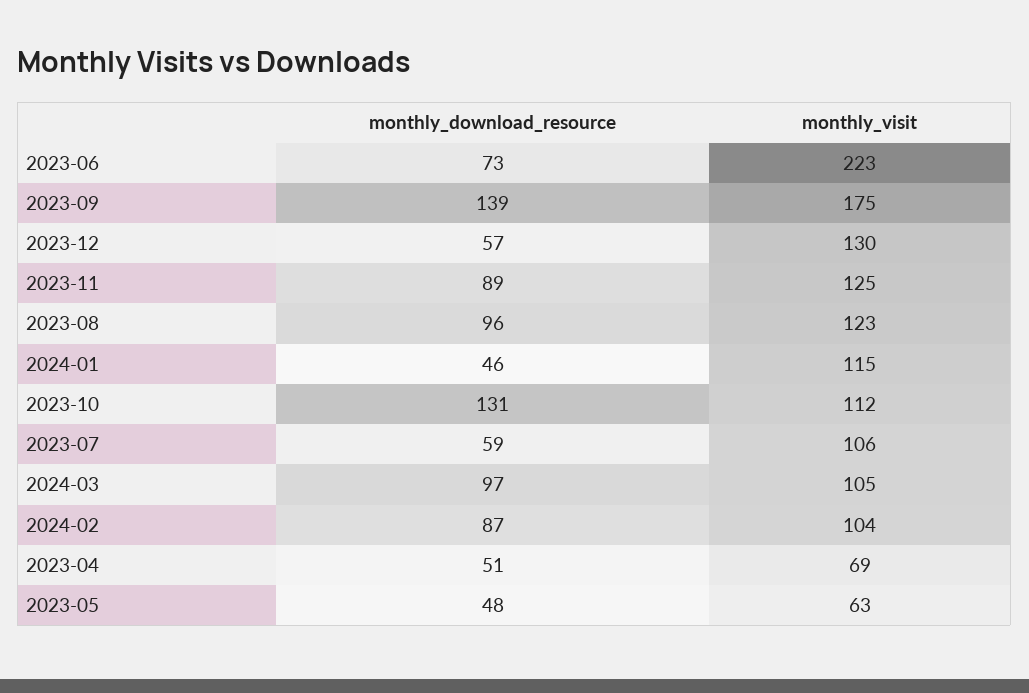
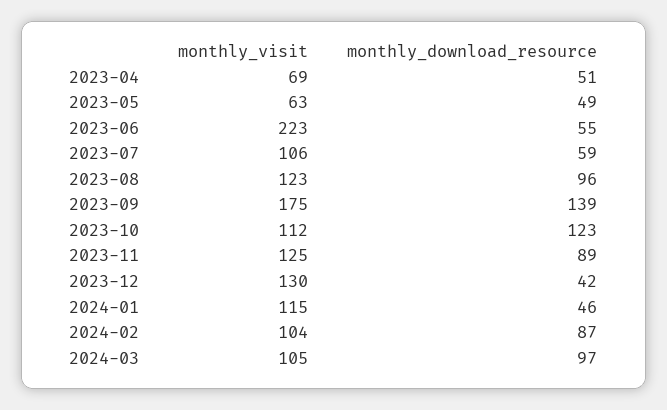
monthly_download_resource, 2023-06: 73 -> 55
monthly_download_resource, 2023-12: 57 -> 42
monthly_download_resource, 2023-10: 131 -> 123
monthly_download_resource, 2023-05: 48 -> 49

